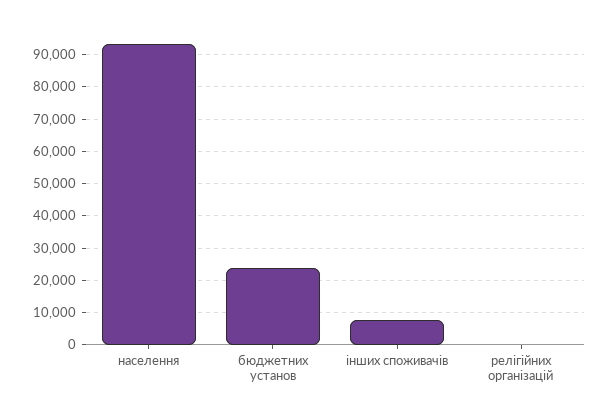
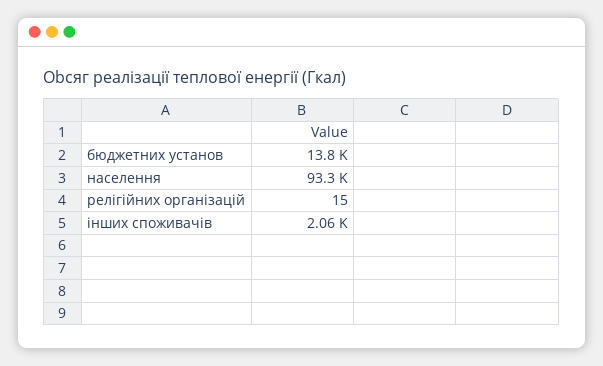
бюджетних установ: 24000 -> 13800
інших споживачів: 8000 -> 2060

